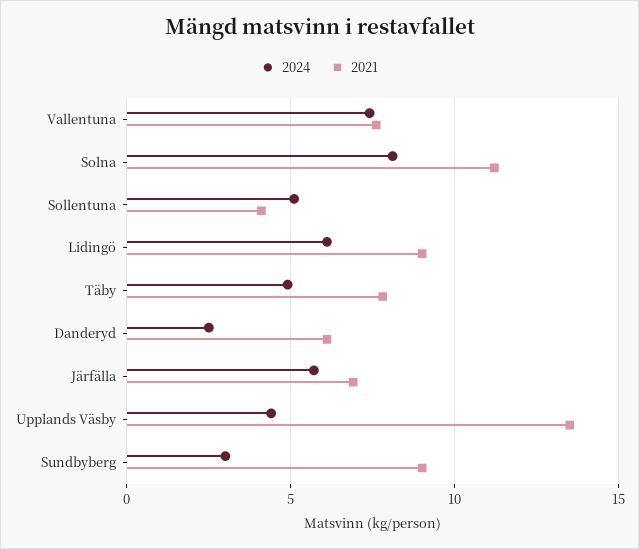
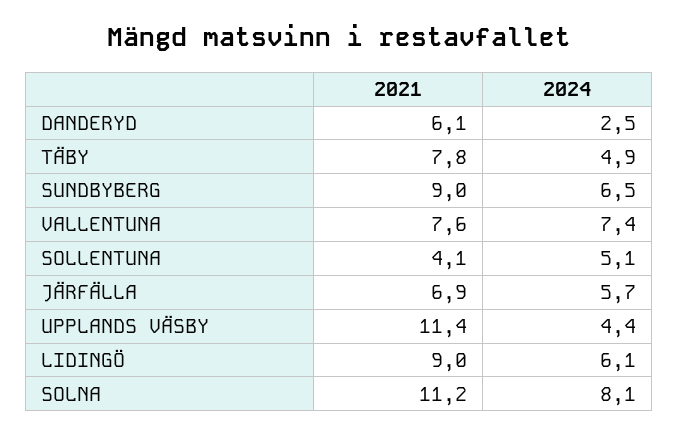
2021, Upplands Väsby: 13.5 -> 11.4
2024, Sundbyberg: 3 -> 6.5

